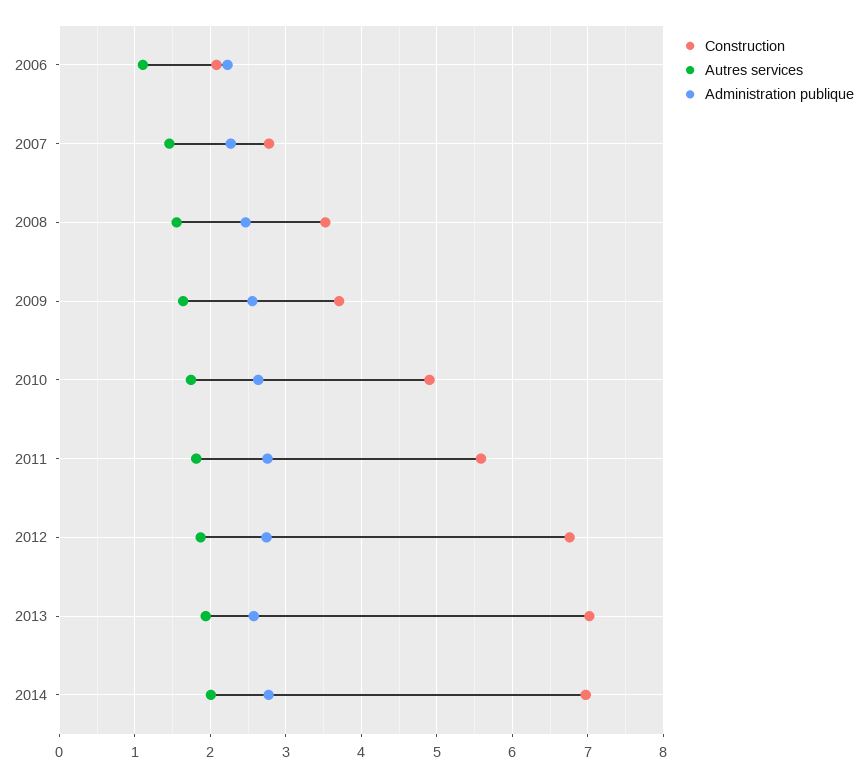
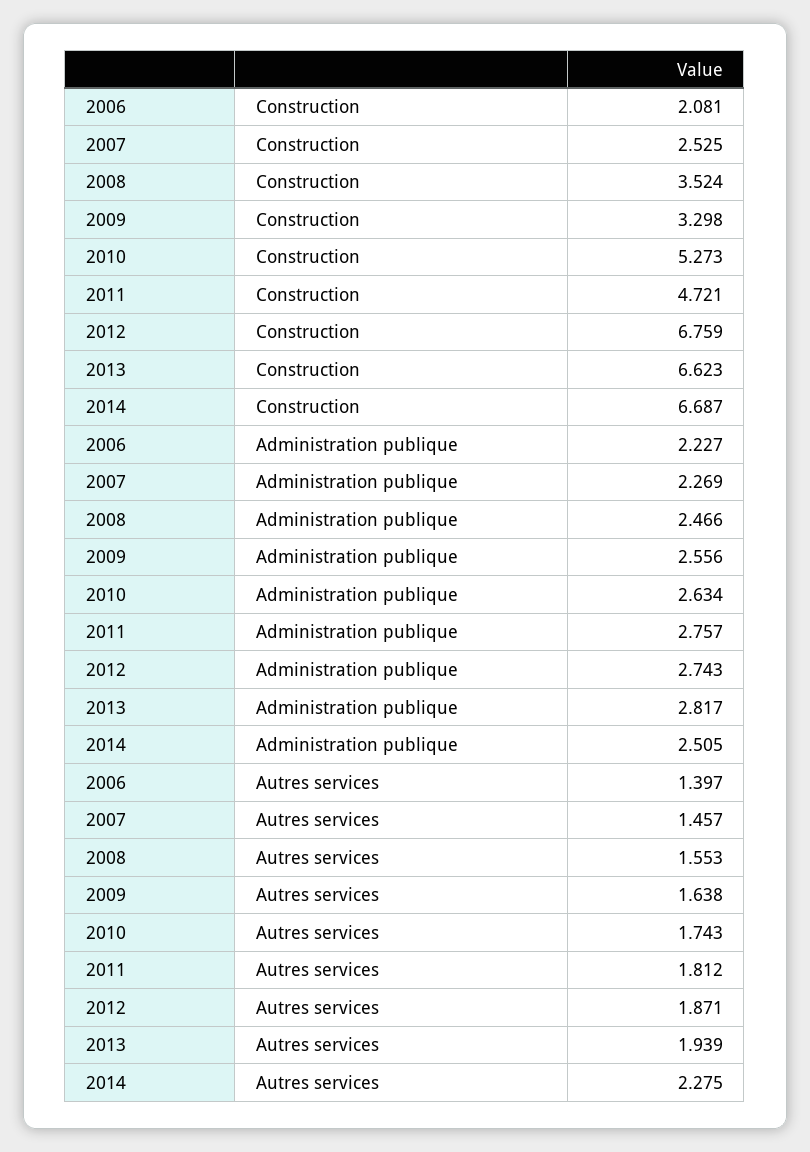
Autres services, 2006: 1.1 -> 1.397
Construction, 2007: 2.8 -> 2.525
Construction, 2009: 3.7 -> 3.298
Construction, 2010: 4.9 -> 5.273
Construction, 2011: 5.6 -> 4.721
Construction, 2013: 7 -> 6.623
Administration publique, 2013: 2.6 -> 2.817
Construction, 2014: 7 -> 6.687
Autres services, 2014: 2 -> 2.275
Administration publique, 2014: 2.8 -> 2.505

